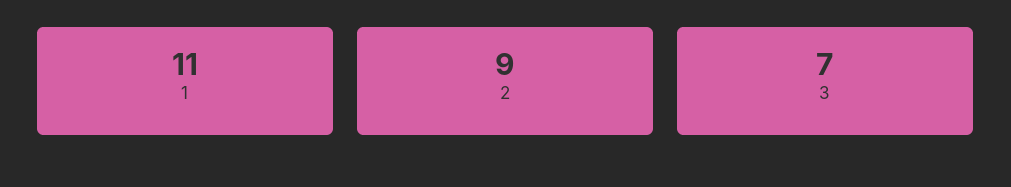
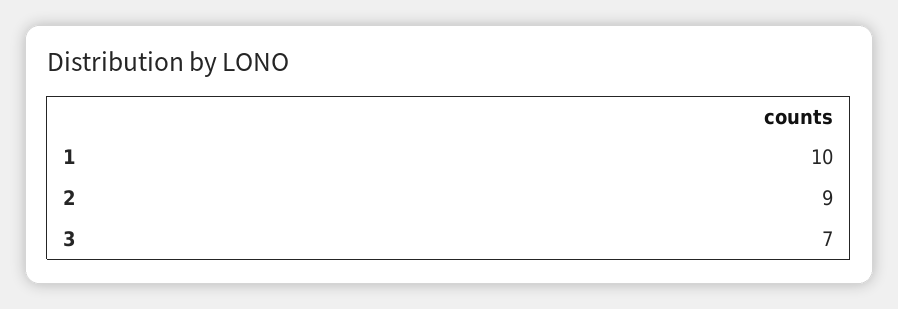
1: 11 -> 10

